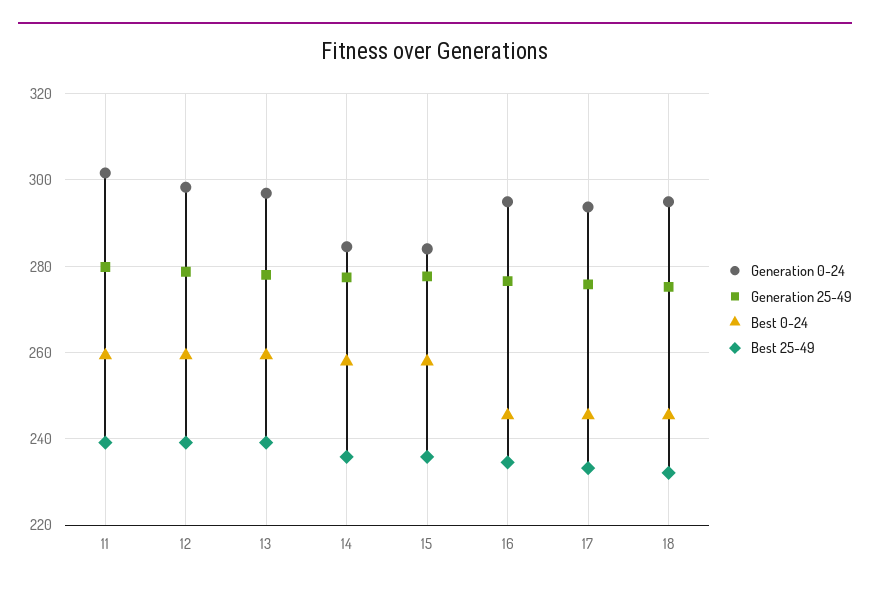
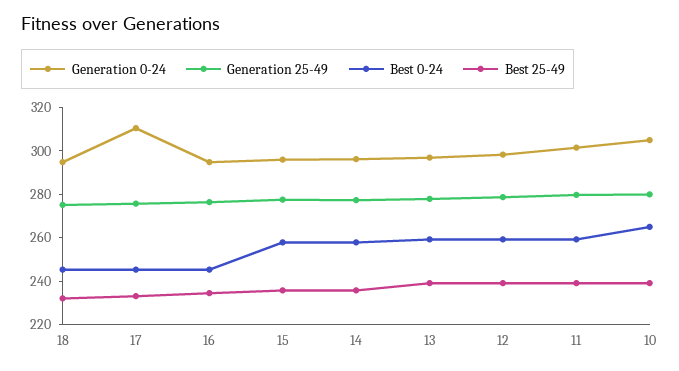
Generation 0-24, 14: 284 -> 295
Generation 0-24, 15: 284 -> 295
Generation 0-24, 17: 294 -> 310
Generation 0-24, 10: none -> 305
Generation 25-49, 10: none -> 280
Best 0-24, 10: none -> 265
Best 25-49, 10: none -> 240

